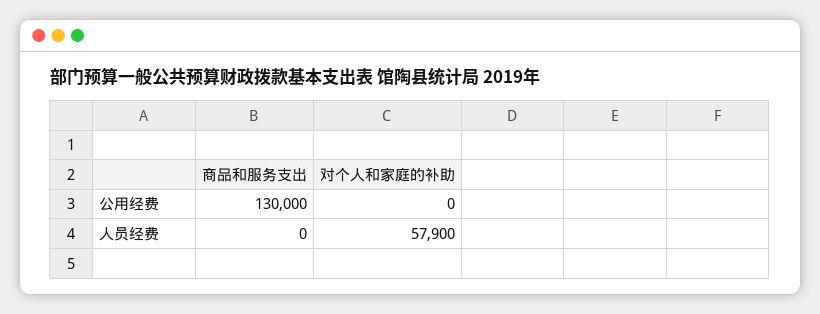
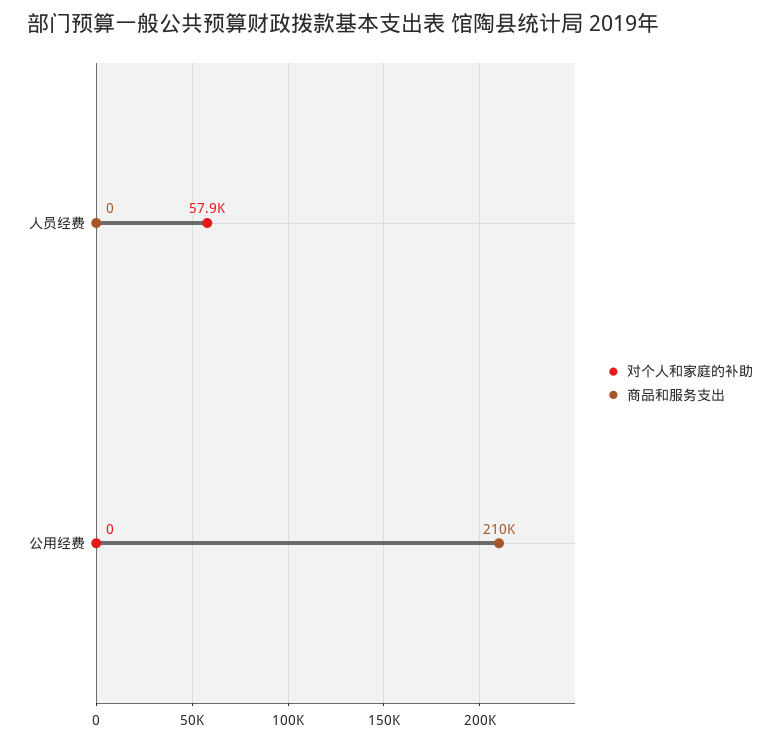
商品和服务支出, 公用经费: 130000 -> 210000

